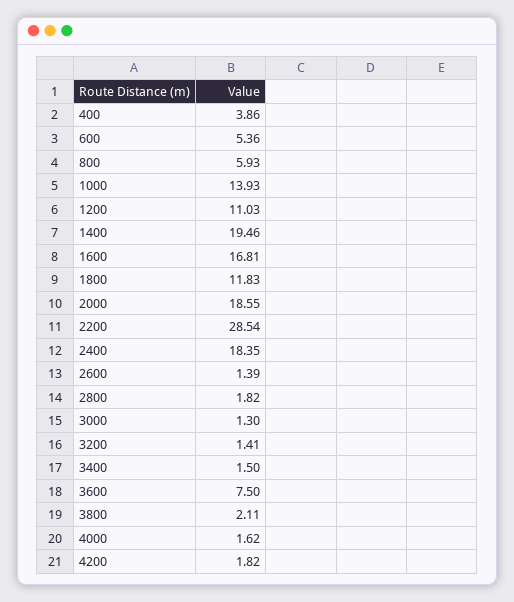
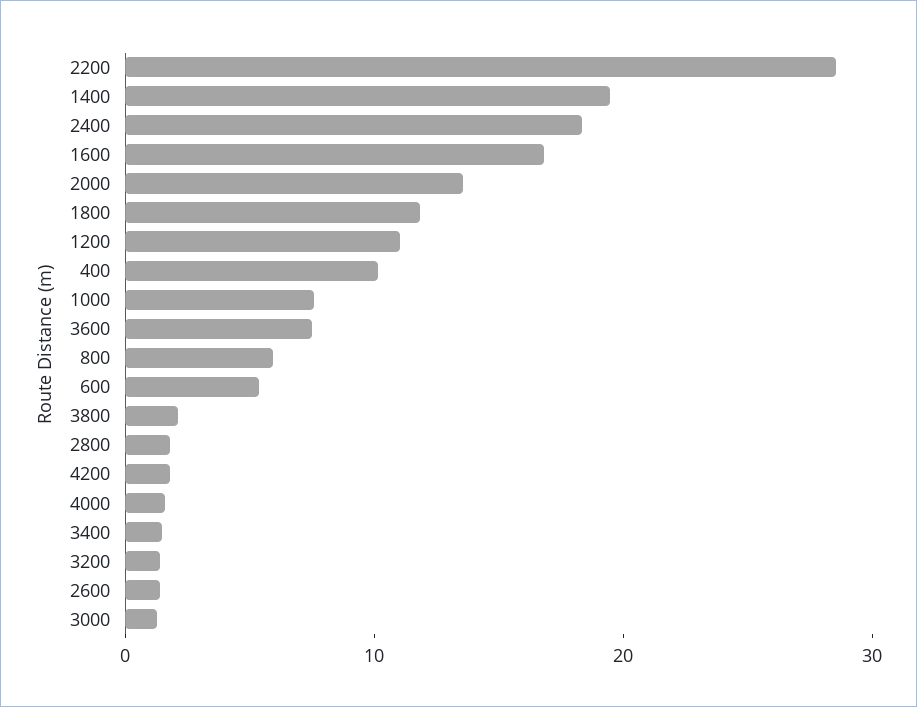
400: 3.86 -> 10
1000: 13.93 -> 8
2000: 18.55 -> 14

